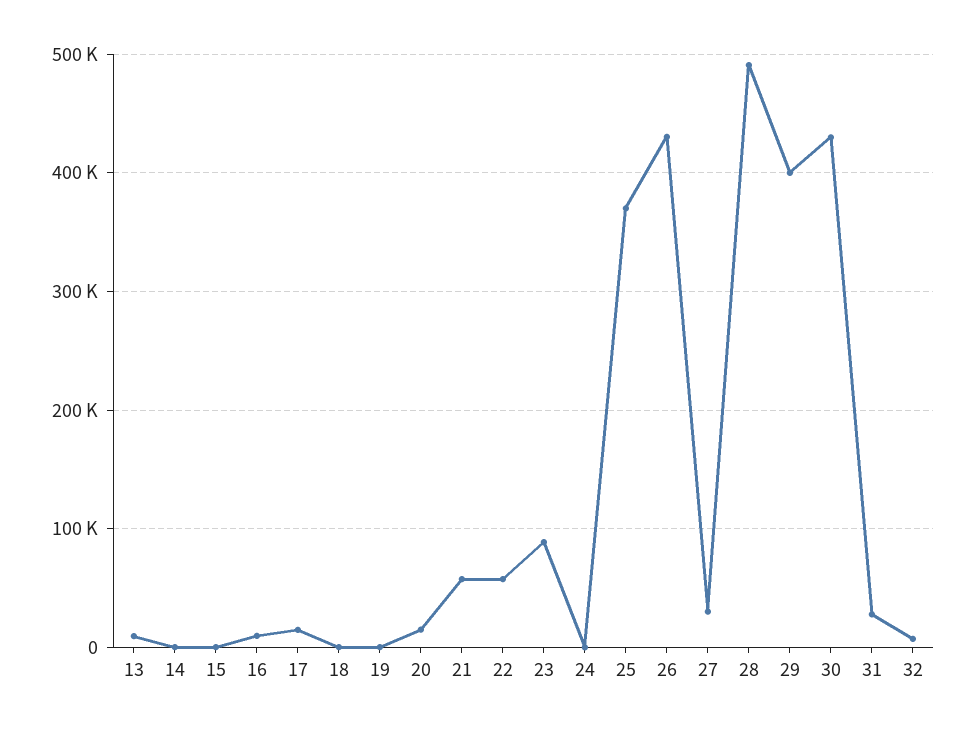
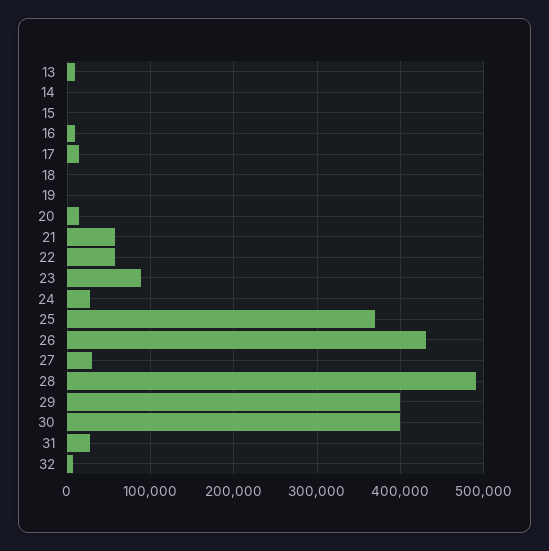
24: 0 -> 30000
30: 430000 -> 400000

